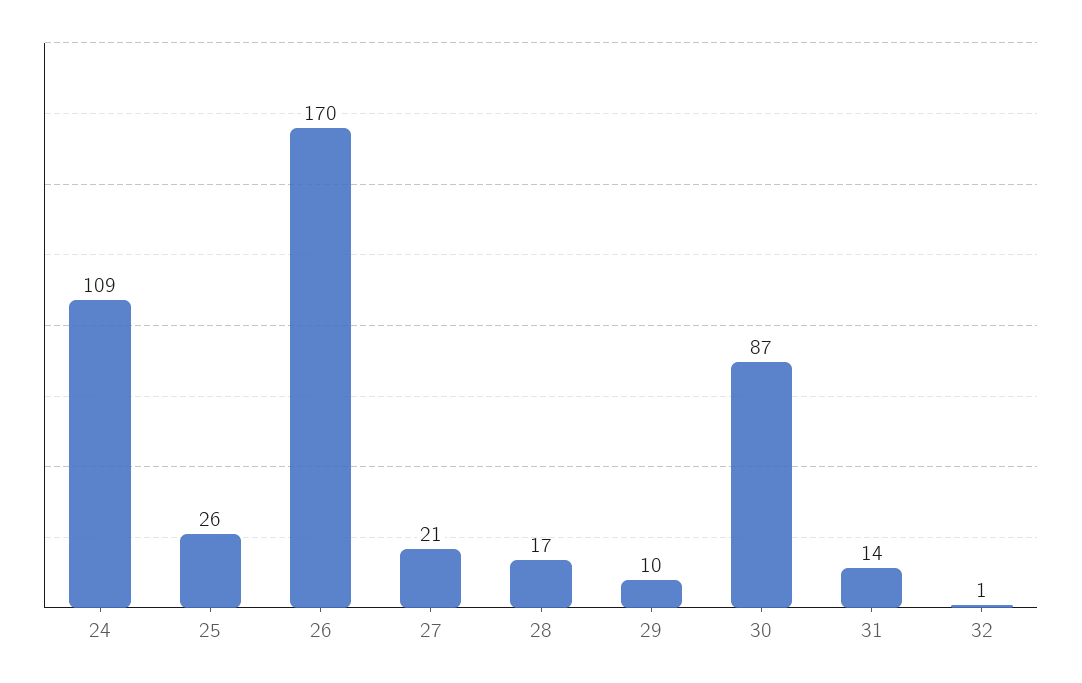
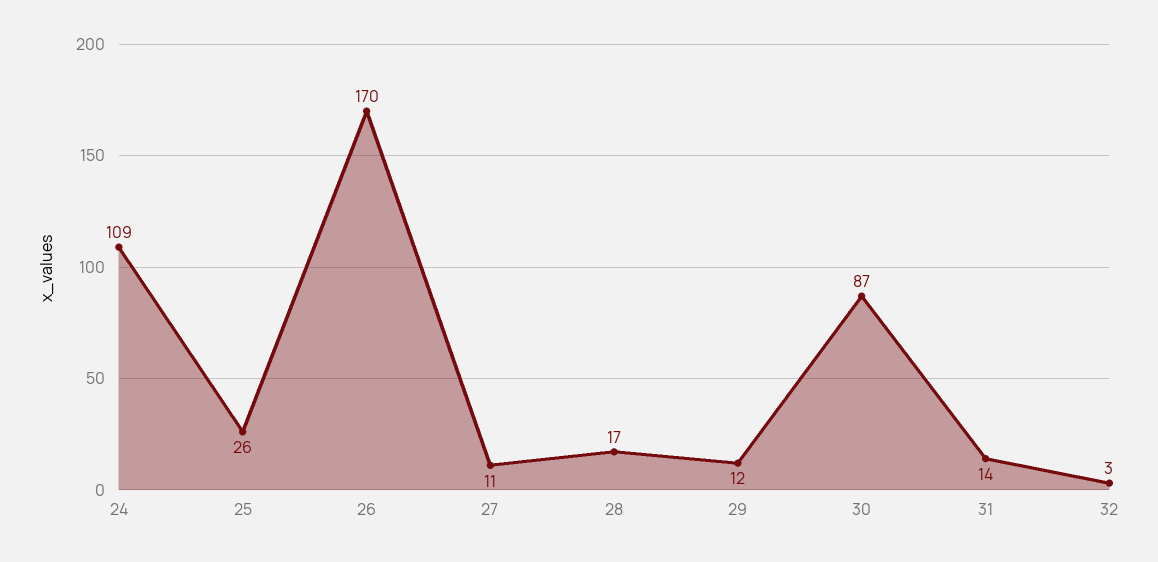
27: 21 -> 11
29: 10 -> 12
32: 1 -> 3

